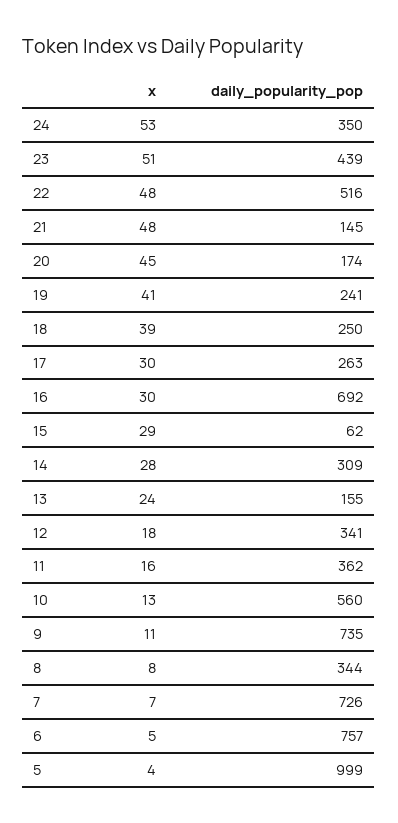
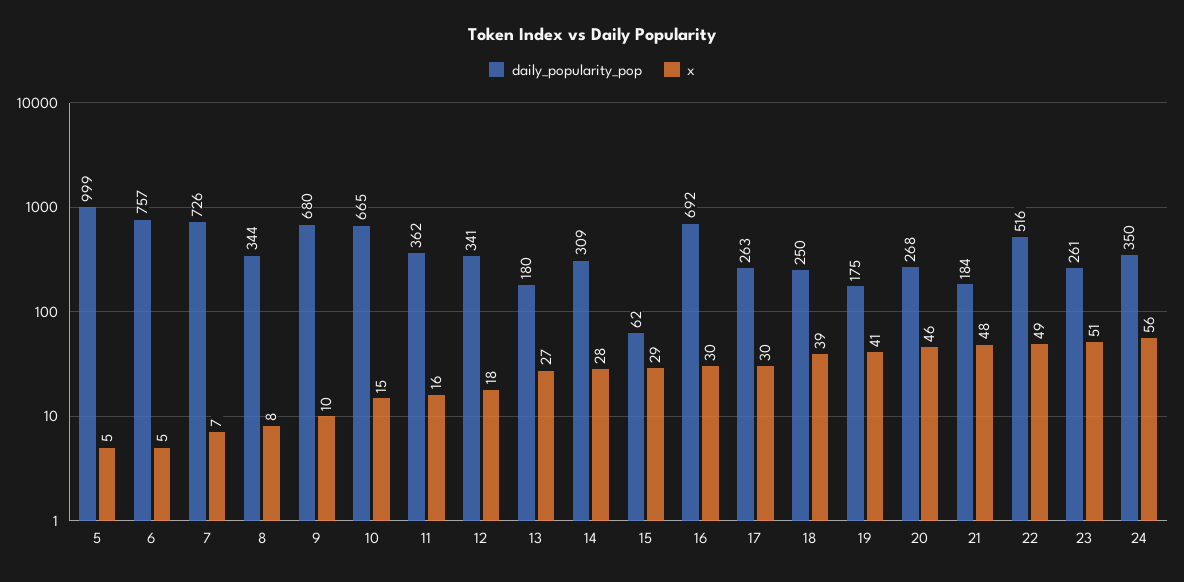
x, 24: 53 -> 56
daily_popularity_pop, 23: 439 -> 261
x, 22: 48 -> 49
daily_popularity_pop, 21: 145 -> 184
x, 20: 45 -> 46
daily_popularity_pop, 20: 174 -> 268
daily_popularity_pop, 19: 241 -> 175
x, 13: 24 -> 27
daily_popularity_pop, 13: 155 -> 180
x, 10: 13 -> 15
daily_popularity_pop, 10: 560 -> 665
x, 9: 11 -> 10
daily_popularity_pop, 9: 735 -> 680
x, 5: 4 -> 5

